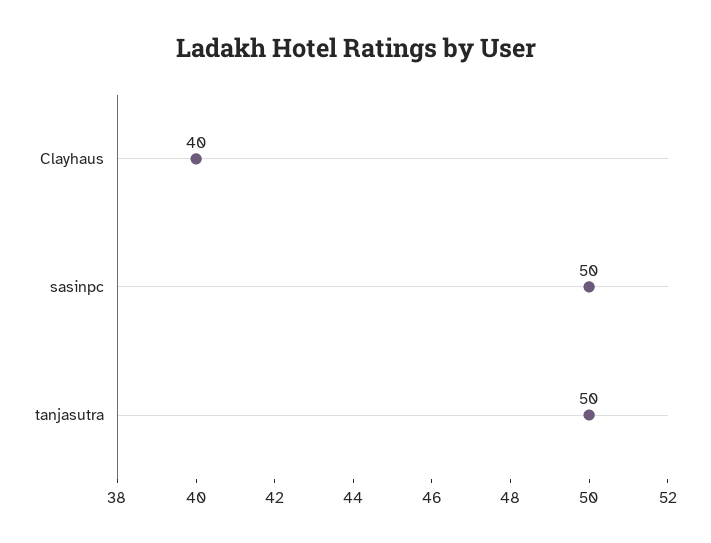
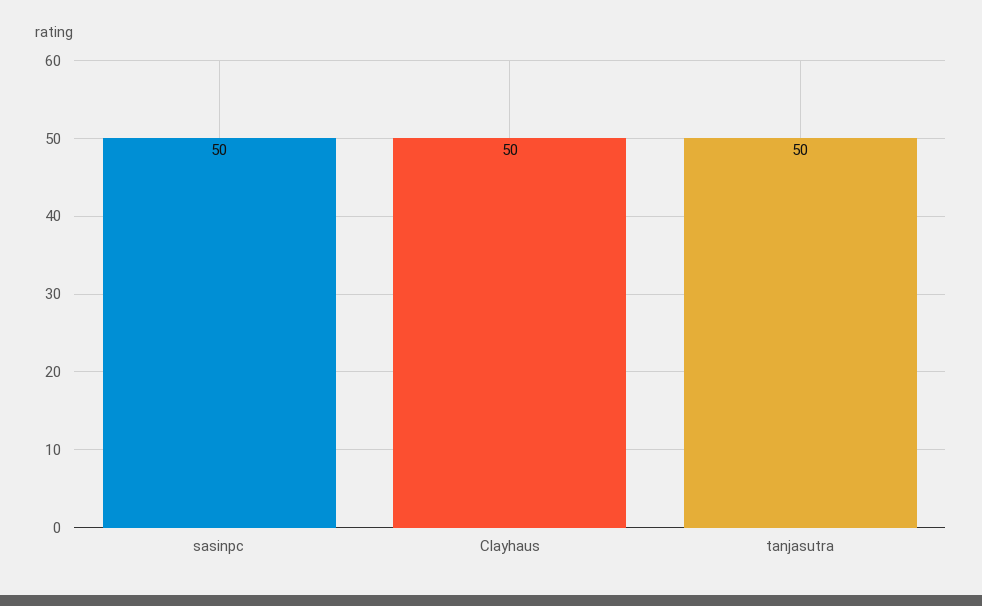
Clayhaus: 40 -> 50

